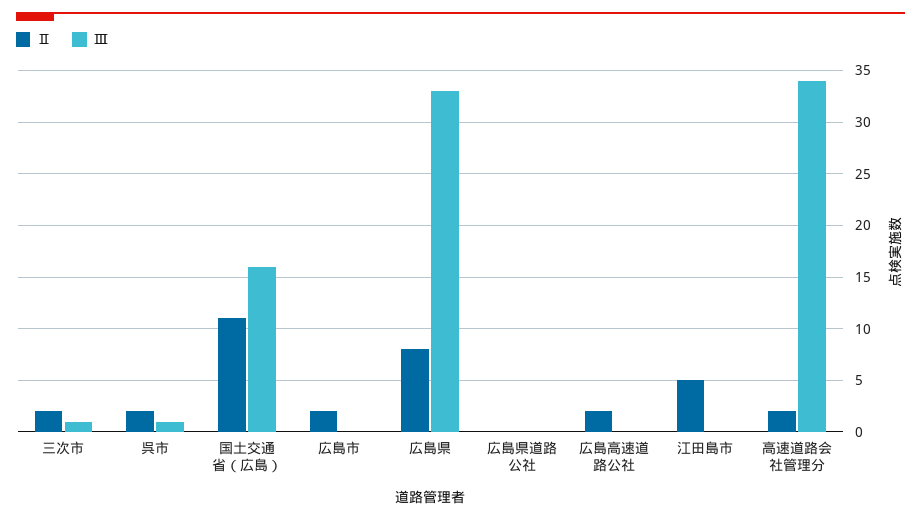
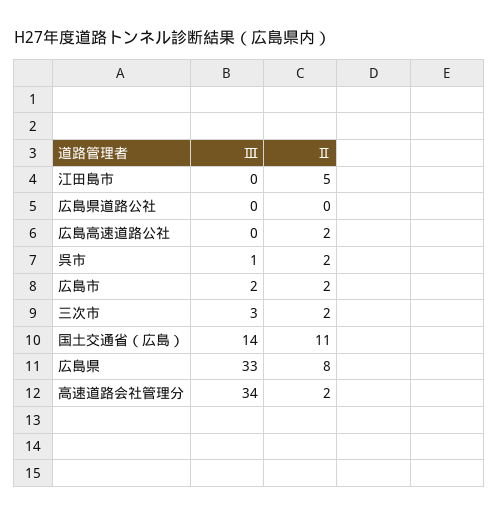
Ⅲ, 三次市: 1 -> 3
Ⅲ, 国土交通省（広島）: 16 -> 14
Ⅲ, 広島市: 0 -> 2

